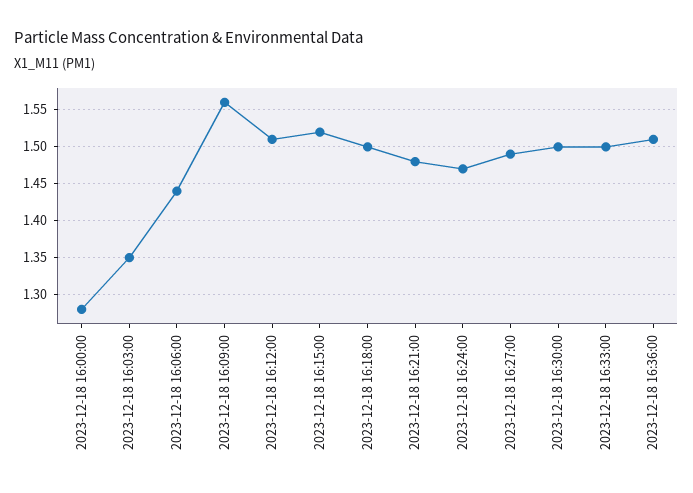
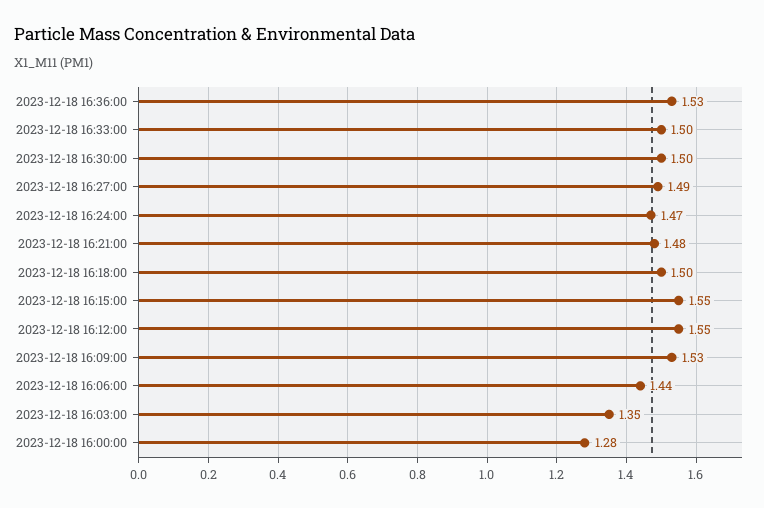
2023-12-18 16:09:00: 1.56 -> 1.53
2023-12-18 16:12:00: 1.51 -> 1.55
2023-12-18 16:15:00: 1.52 -> 1.55
2023-12-18 16:36:00: 1.51 -> 1.53

